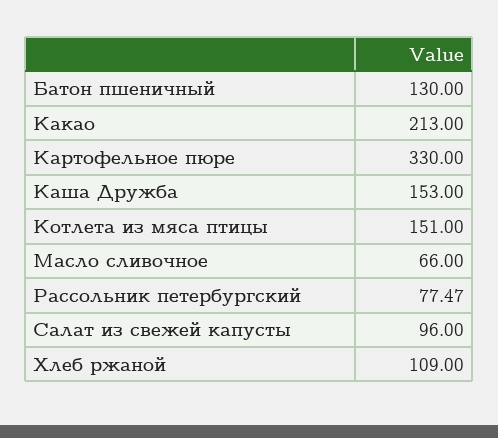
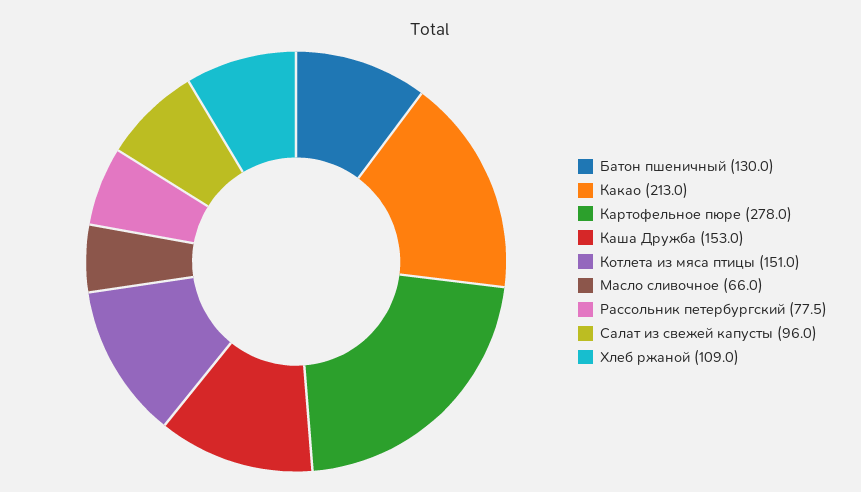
Картофельное пюре: 330 -> 278

